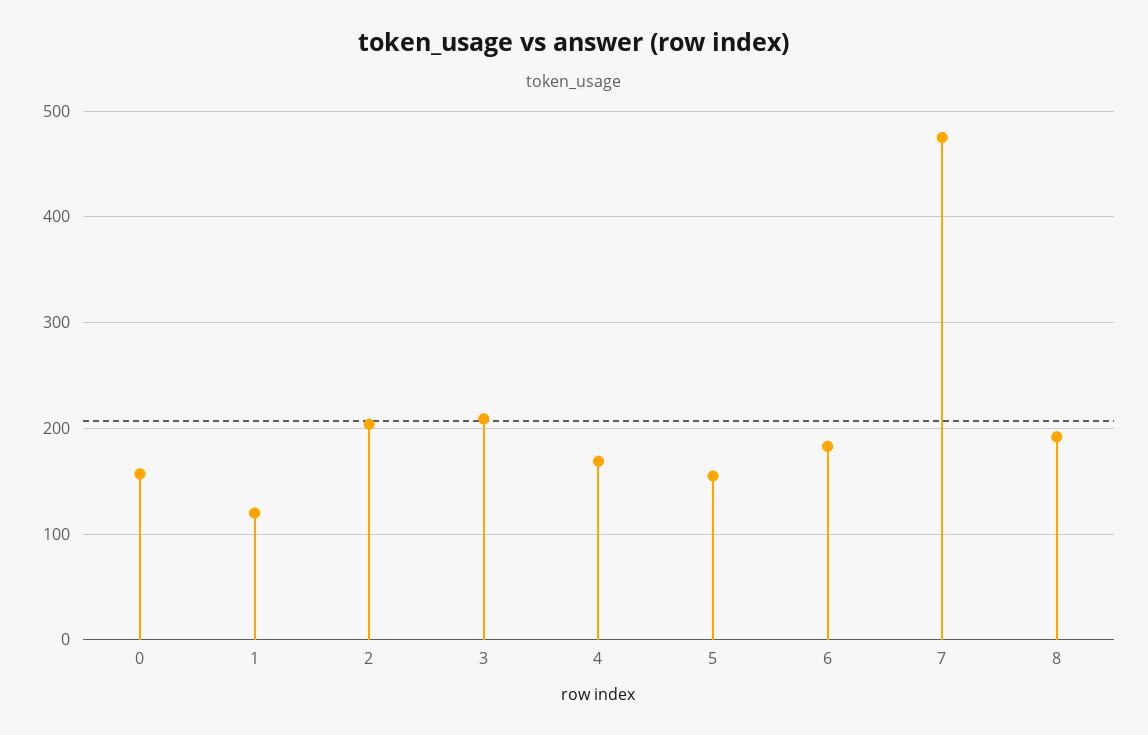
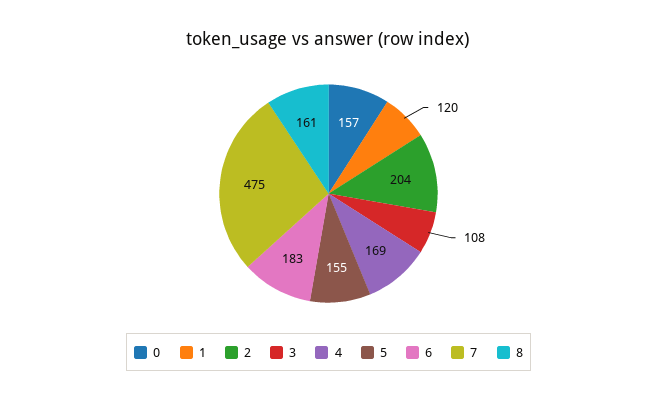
3: 210 -> 108
8: 190 -> 161

